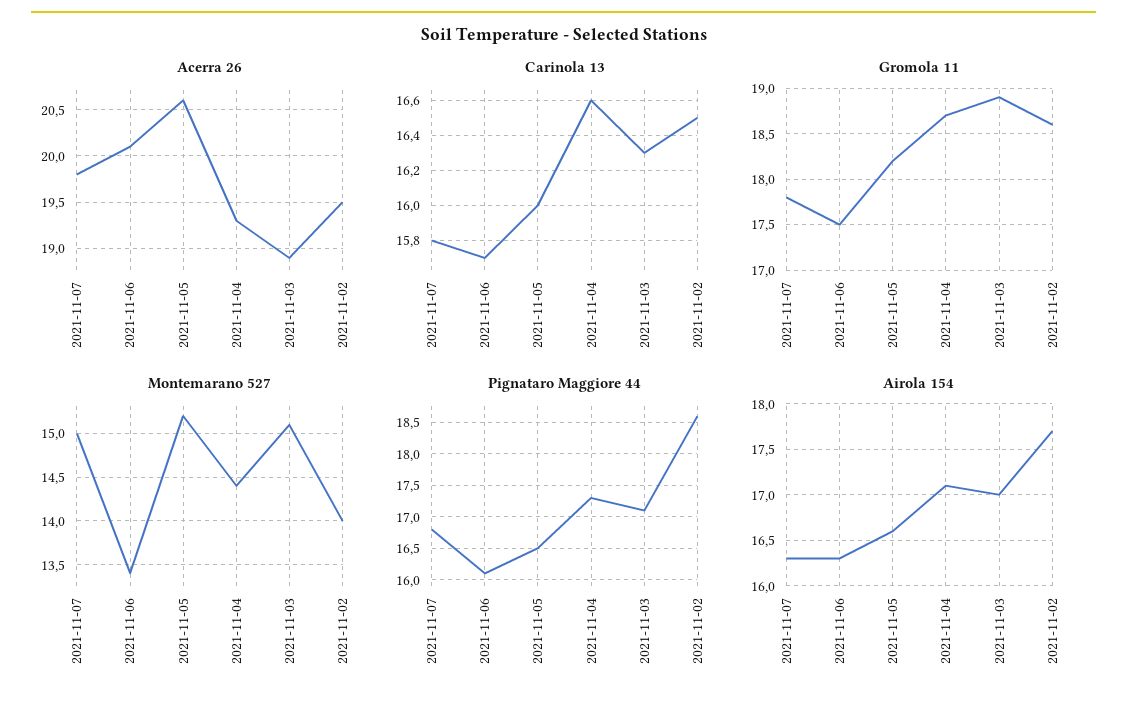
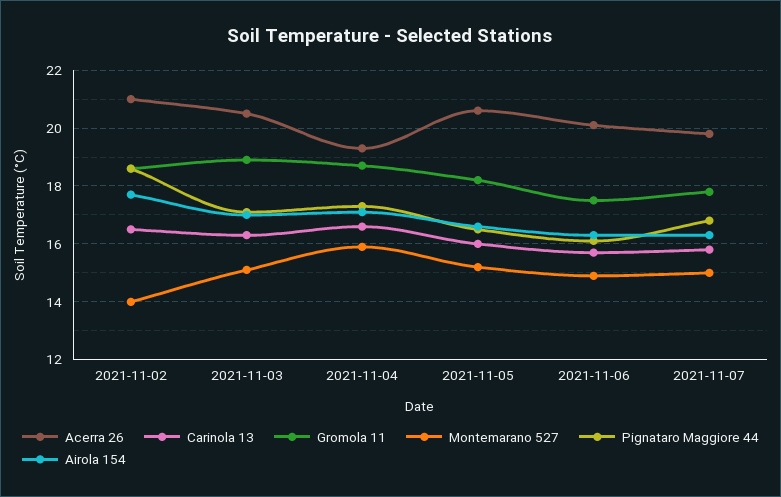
Acerra 26, 2021-11-03: 18.9 -> 20.5
Acerra 26, 2021-11-02: 19.5 -> 21
Montemarano 527, 2021-11-06: 13.4 -> 15
Montemarano 527, 2021-11-04: 14.4 -> 16

